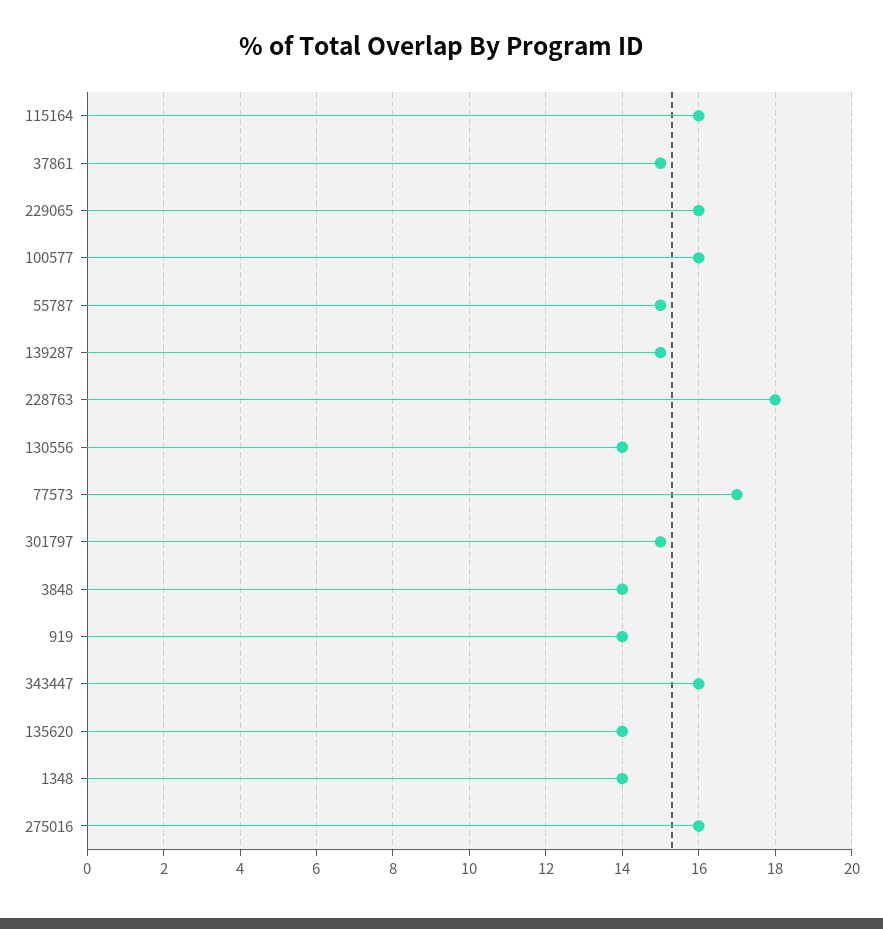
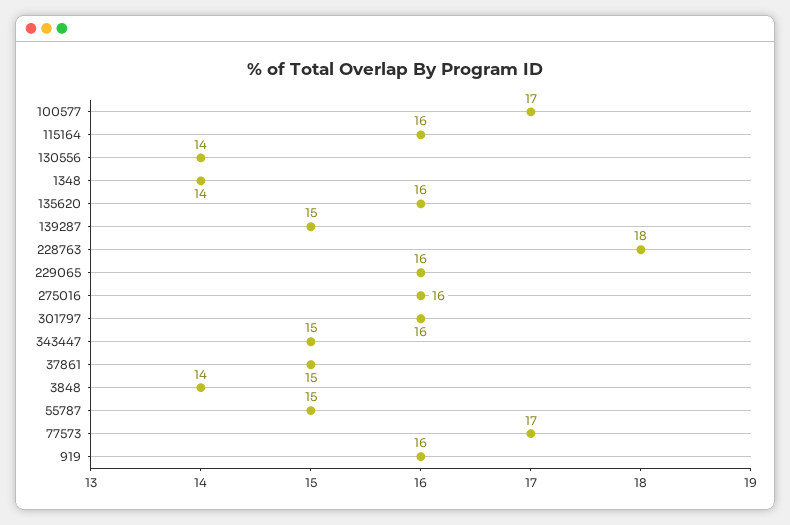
100577: 16 -> 17
301797: 15 -> 16
919: 14 -> 16
343447: 16 -> 15
135620: 14 -> 16

